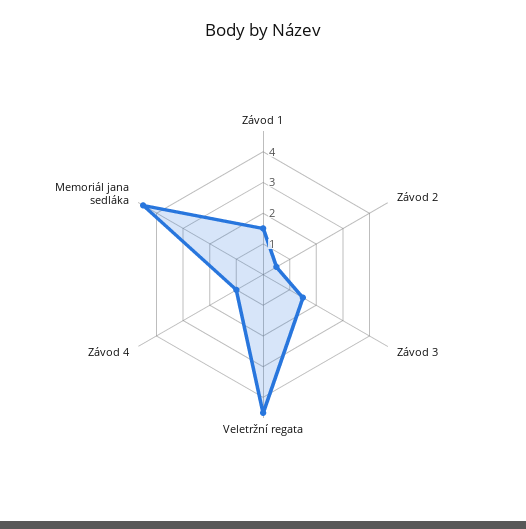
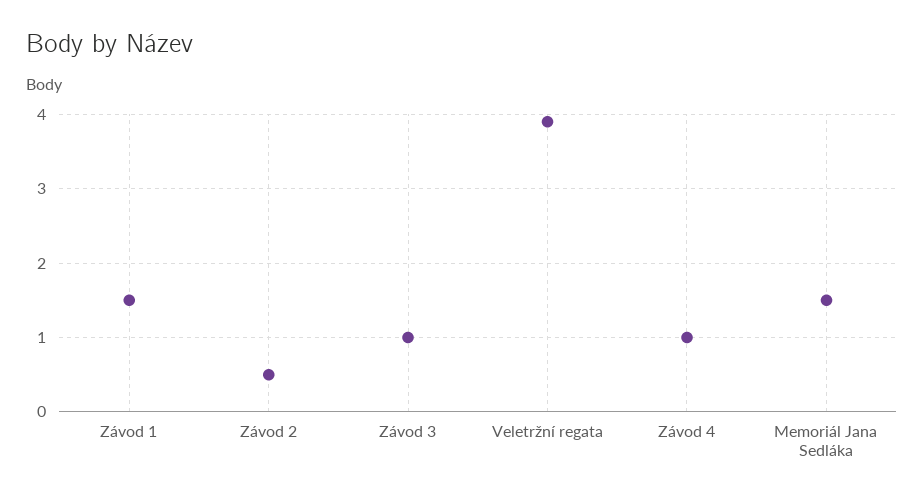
Závod 3: 1.5 -> 1
Veletržní regata: 4.5 -> 3.9
Memoriál jana sedláka: 4.5 -> 1.5

